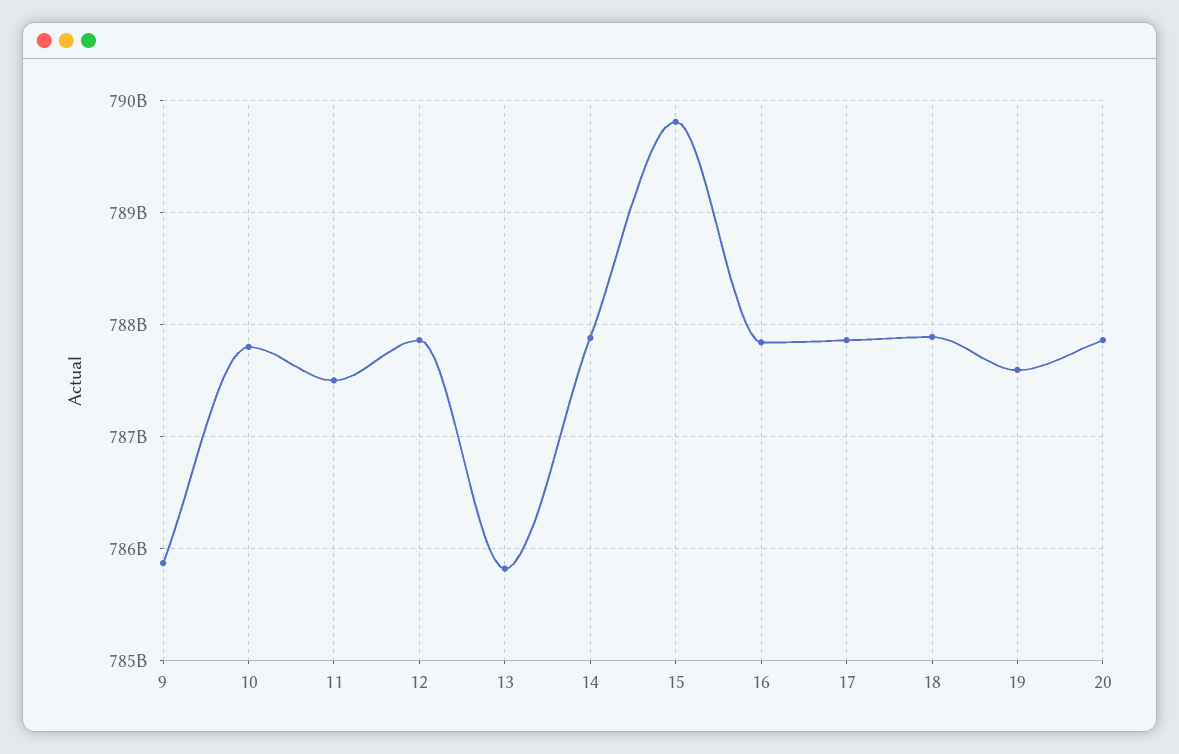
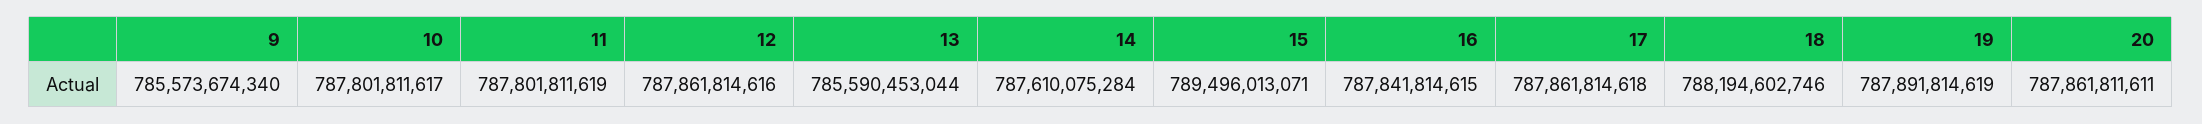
9: 785900000000 -> 785573674340
11: 787500000000 -> 787801811619
13: 785800000000 -> 785590453044
14: 787900000000 -> 787610075284
15: 789800000000 -> 789496013071
18: 787900000000 -> 788194602746
19: 787600000000 -> 787891814619

